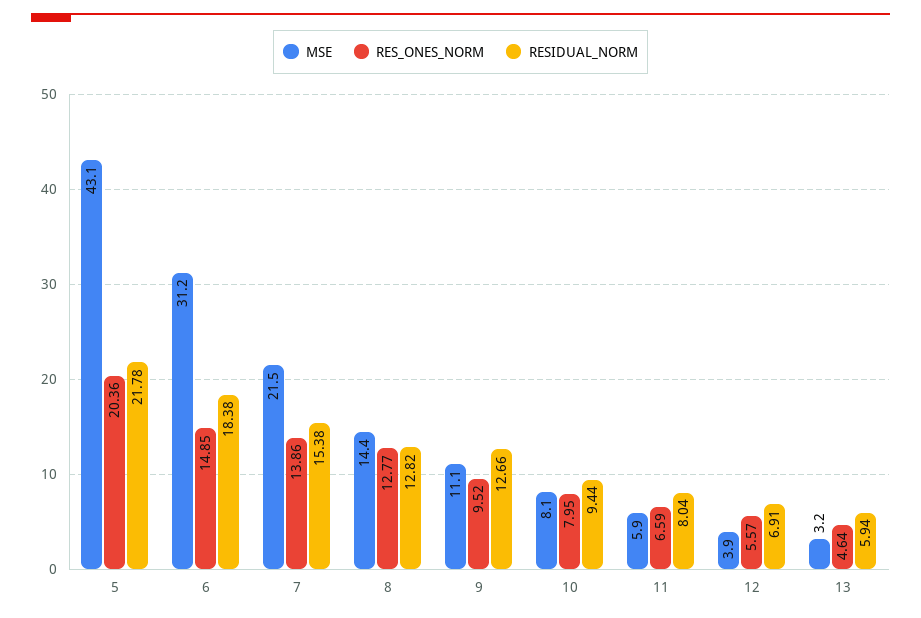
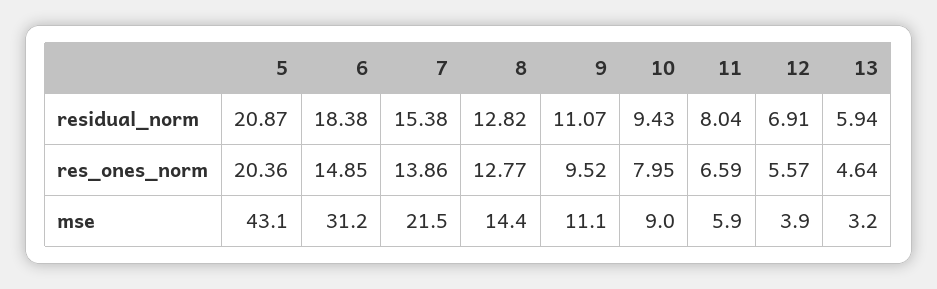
RESIDUAL_NORM, 5: 21.78 -> 20.87
RESIDUAL_NORM, 9: 12.66 -> 11.07
MSE, 10: 8.1 -> 9
RESIDUAL_NORM, 10: 9.44 -> 9.43

